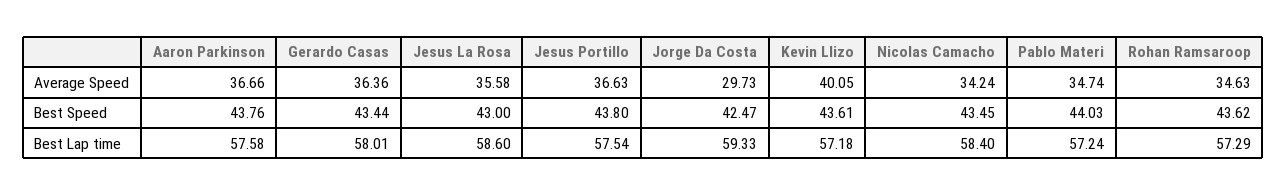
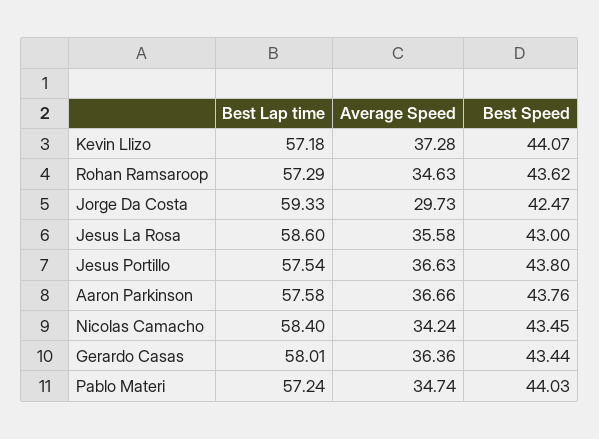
Kevin Llizo, Average Speed: 40.05 -> 37.28
Kevin Llizo, Best Speed: 43.61 -> 44.07

